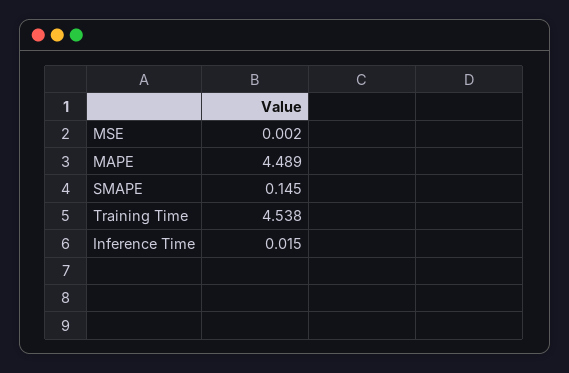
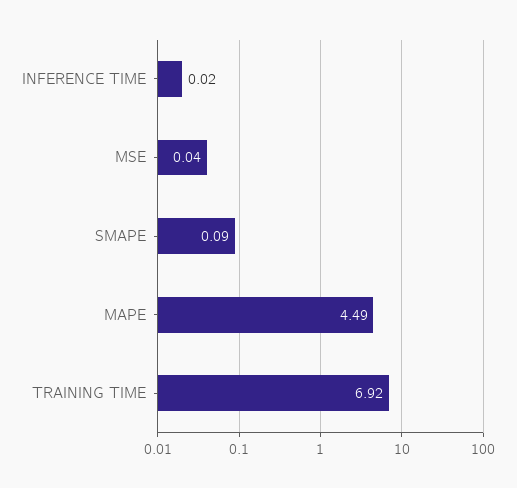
MSE: 0.002 -> 0.04
SMAPE: 0.145 -> 0.09
Training Time: 4.538 -> 6.92

